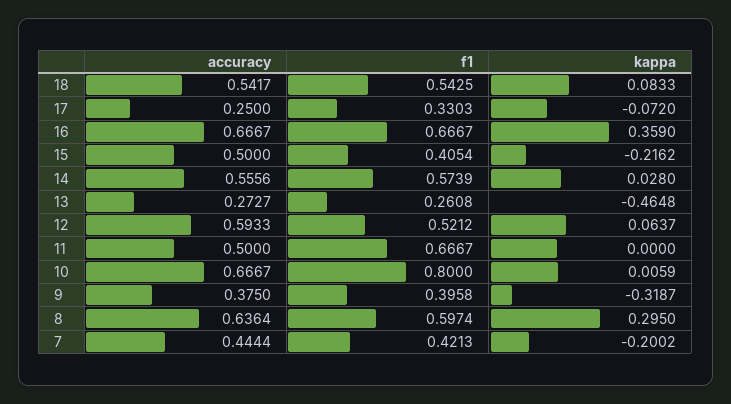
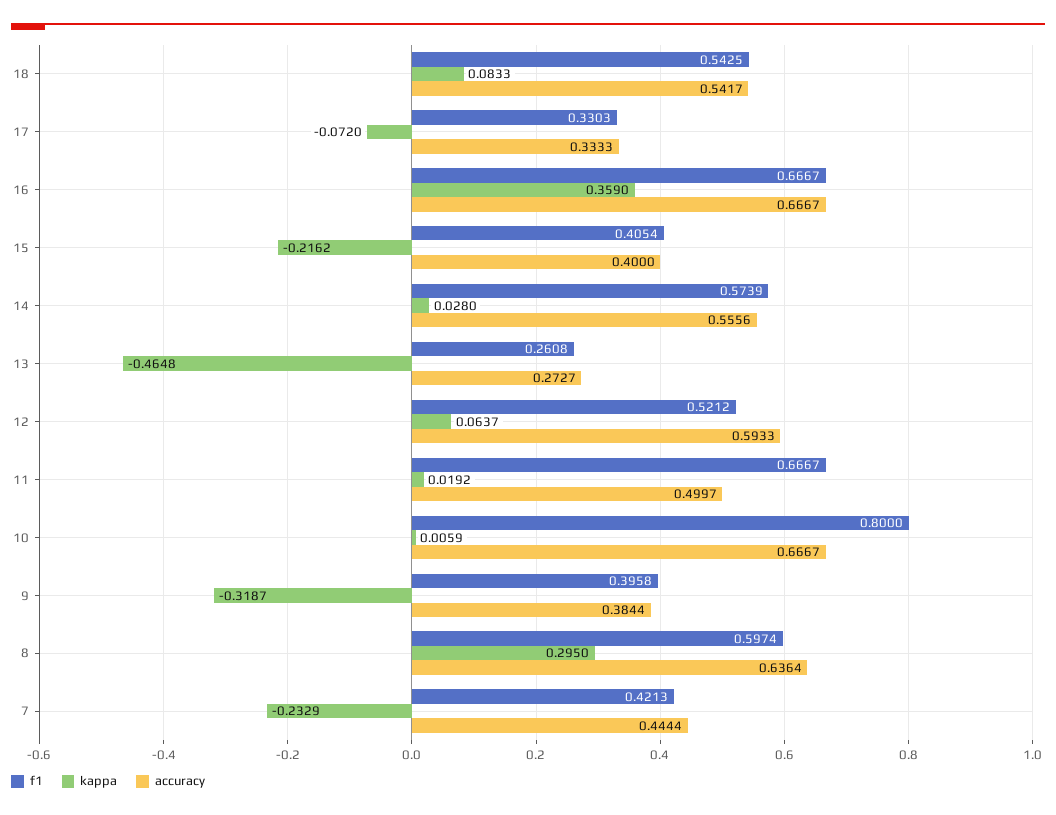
accuracy, 17: 0.25 -> 0.3333
accuracy, 15: 0.5 -> 0.4
accuracy, 11: 0.5 -> 0.4997
kappa, 11: 0 -> 0.0192
accuracy, 9: 0.375 -> 0.3844
kappa, 7: -0.2002 -> -0.2329

